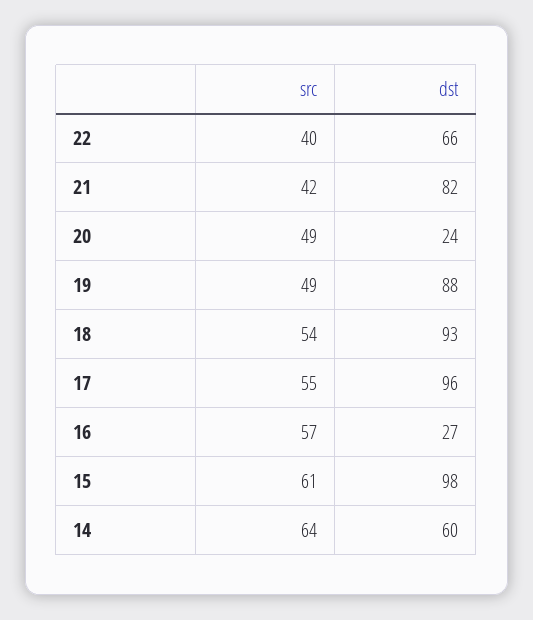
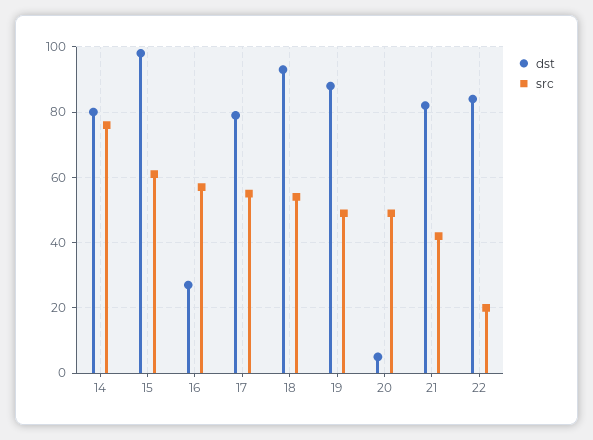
src, 22: 40 -> 20
dst, 22: 66 -> 85
dst, 20: 24 -> 5
dst, 17: 96 -> 80
src, 14: 64 -> 75
dst, 14: 60 -> 80

